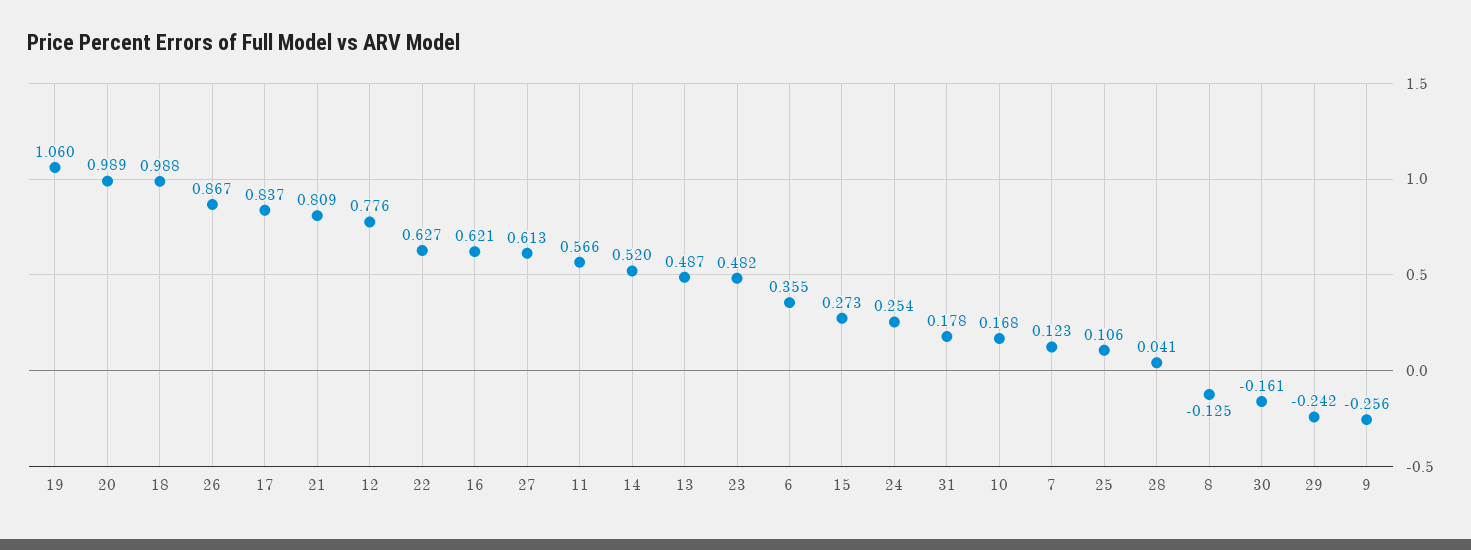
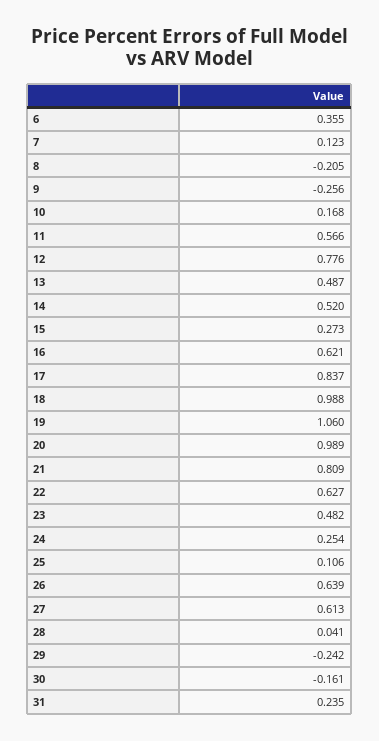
26: 0.867 -> 0.639
31: 0.178 -> 0.235
8: -0.125 -> -0.205

